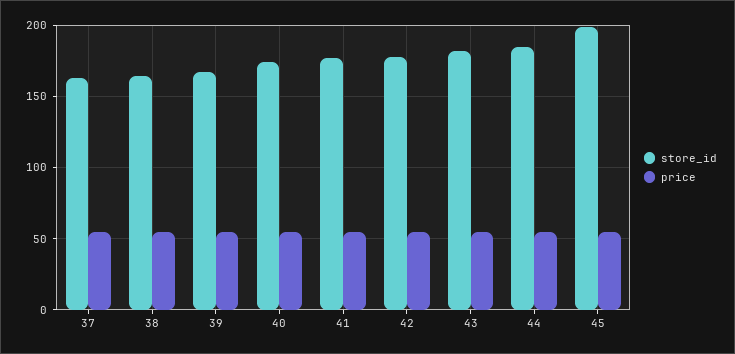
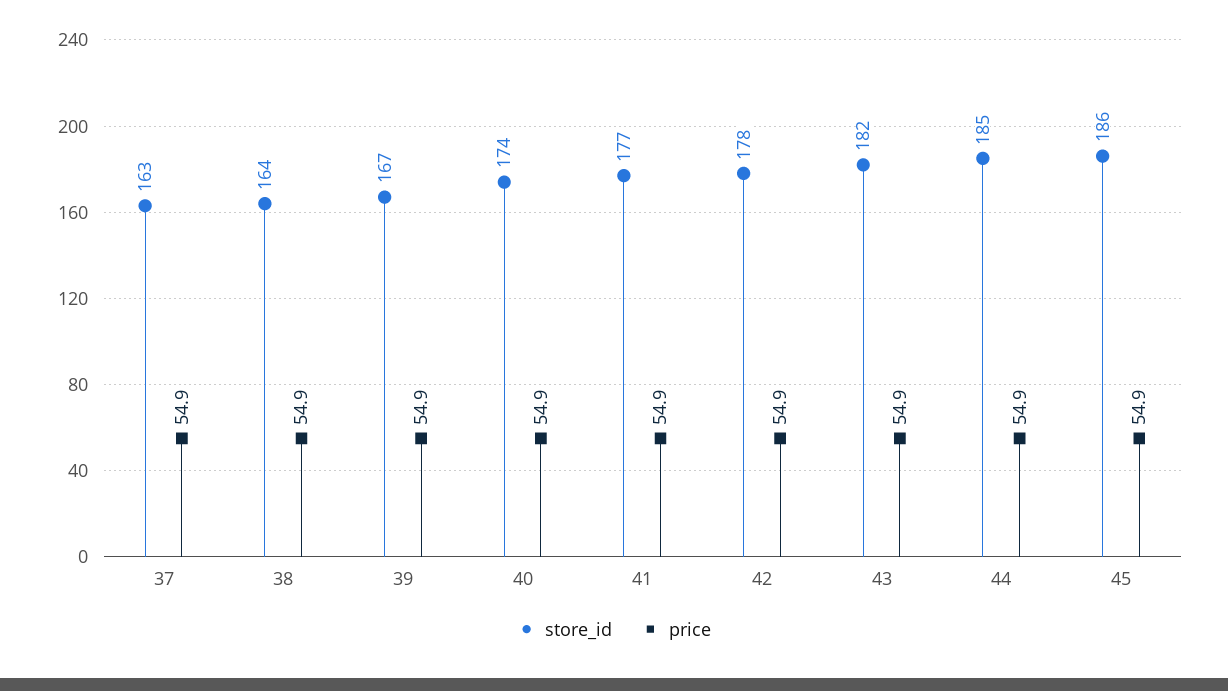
store_id, 45: 200 -> 186

